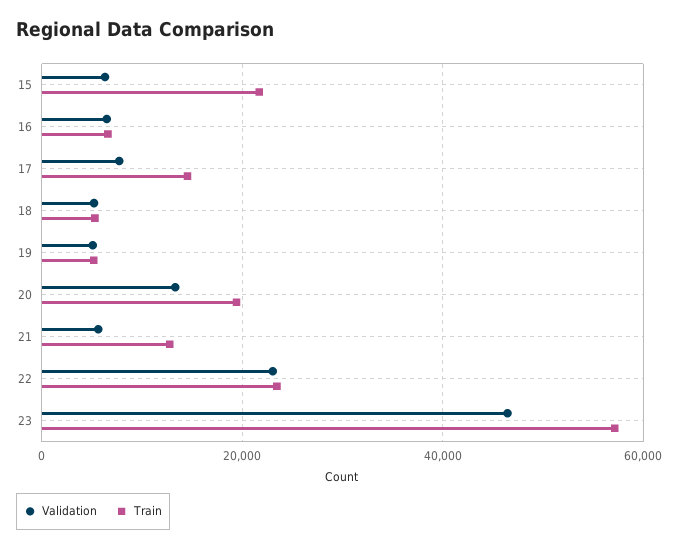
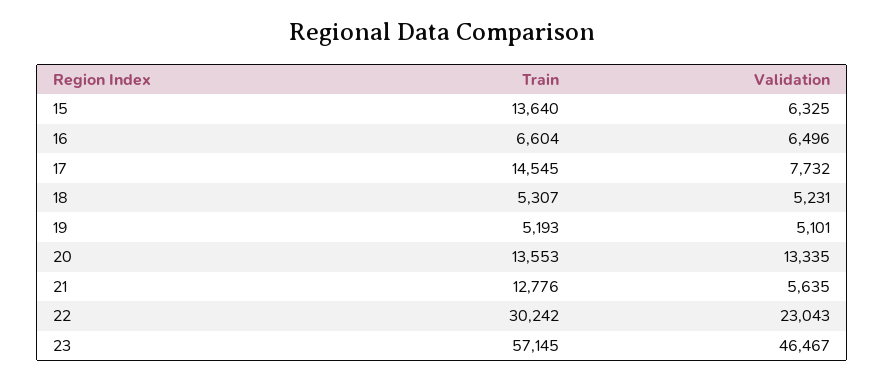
Train, 15: 22000 -> 13640
Train, 20: 20000 -> 13553
Train, 22: 24000 -> 30242

